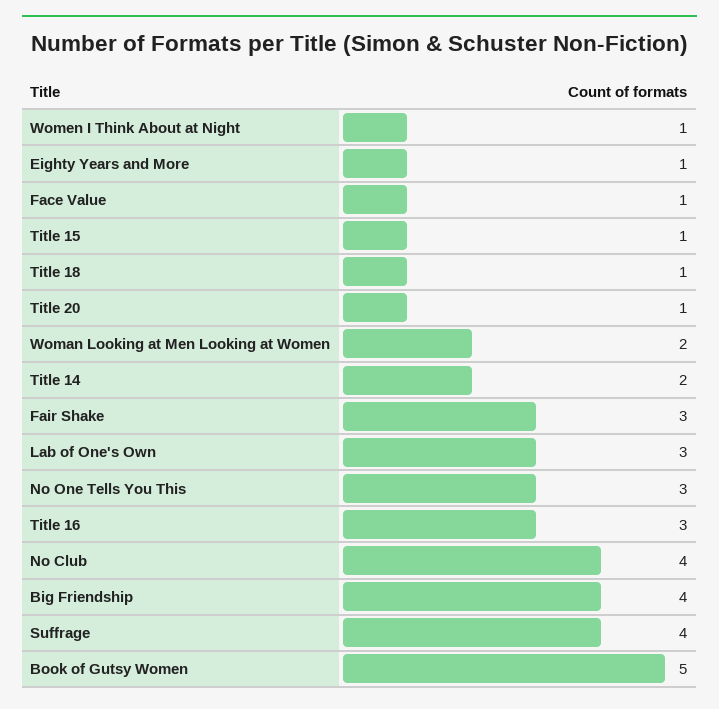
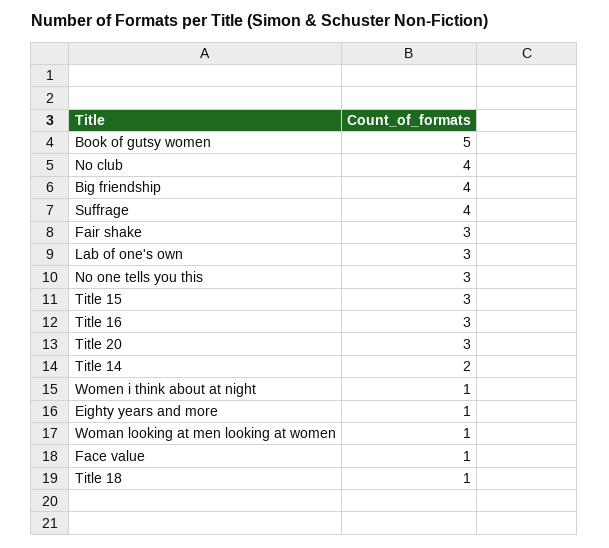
Title 15: 1 -> 3
Title 20: 1 -> 3
Woman Looking at Men Looking at Women: 2 -> 1

